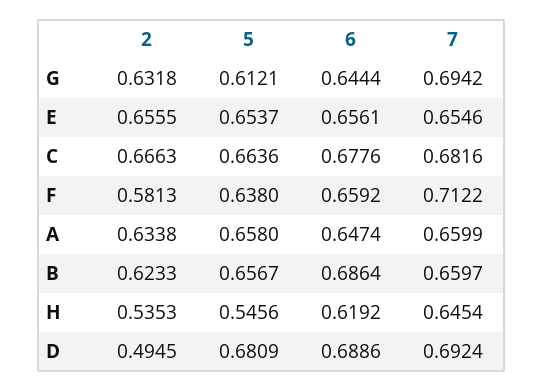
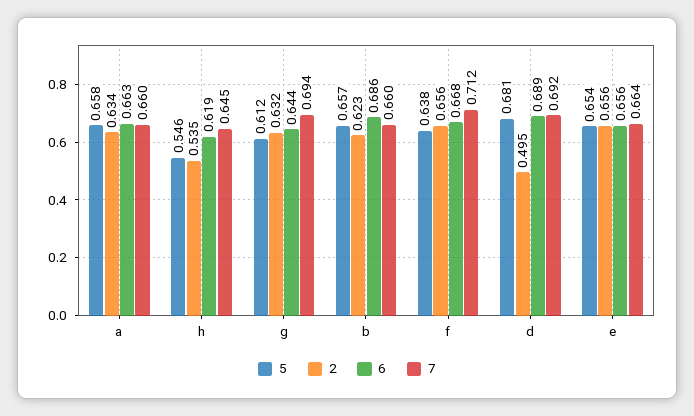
7, E: 0.6546 -> 0.664
2, C: 0.6663 -> none
5, C: 0.6636 -> none
6, C: 0.6776 -> none
7, C: 0.6816 -> none
2, F: 0.5813 -> 0.656
6, F: 0.6592 -> 0.668
6, A: 0.6474 -> 0.663

